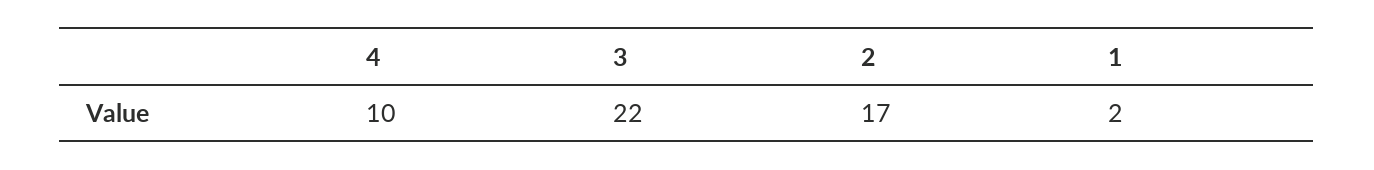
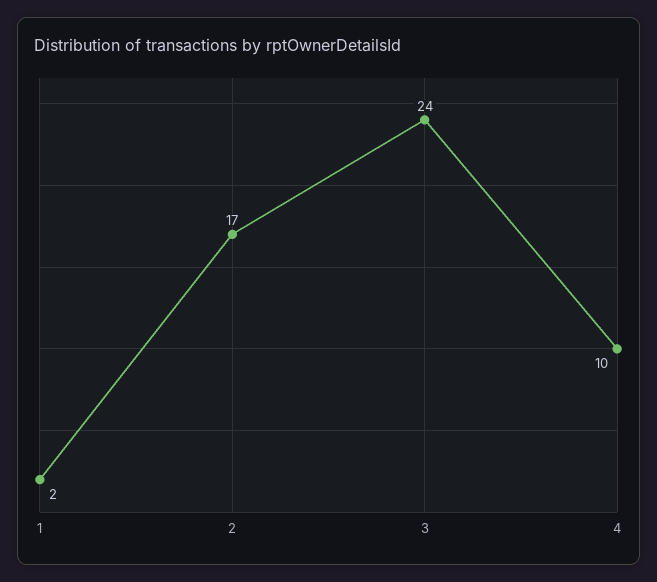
3: 22 -> 24

